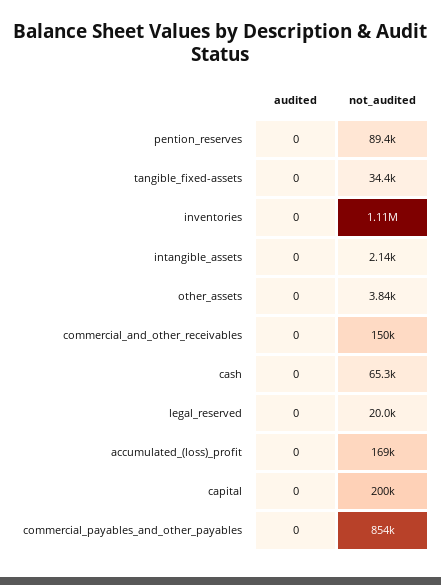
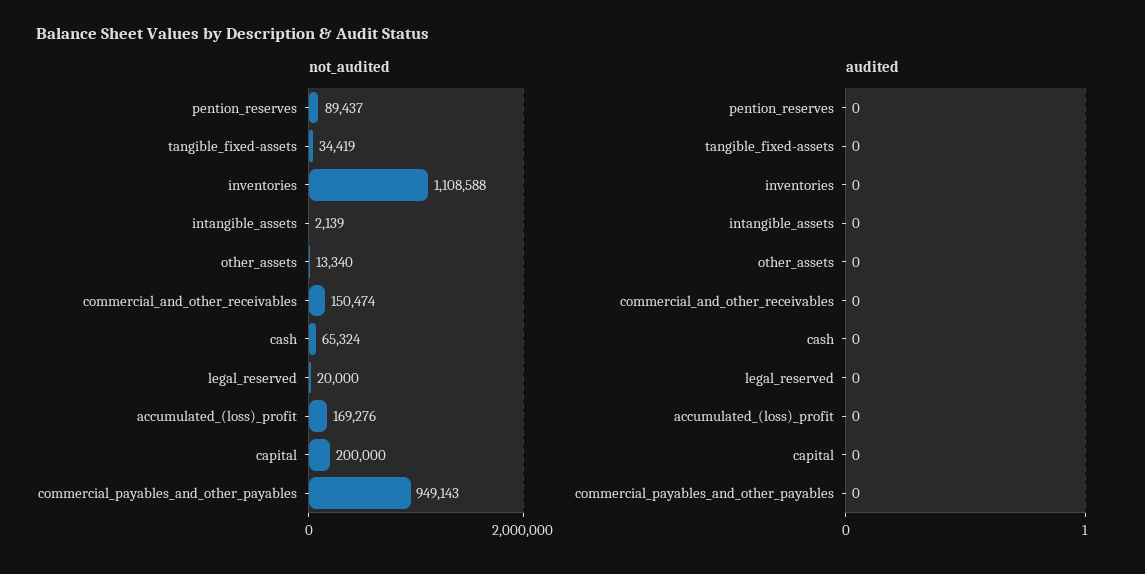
not_audited, other_assets: 3840 -> 13340
not_audited, commercial_payables_and_other_payables: 854000 -> 949143

